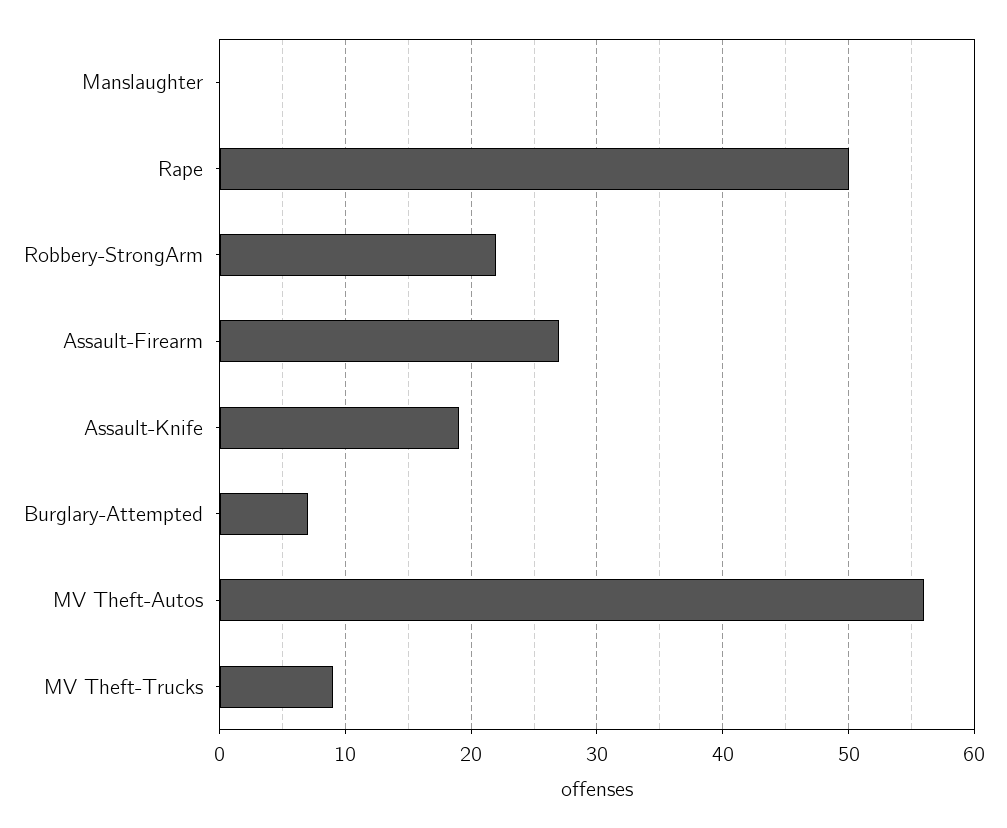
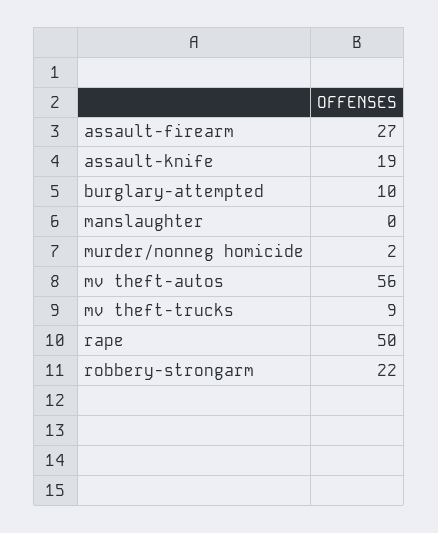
Burglary-Attempted: 7 -> 10
murder/nonneg homicide: none -> 2

